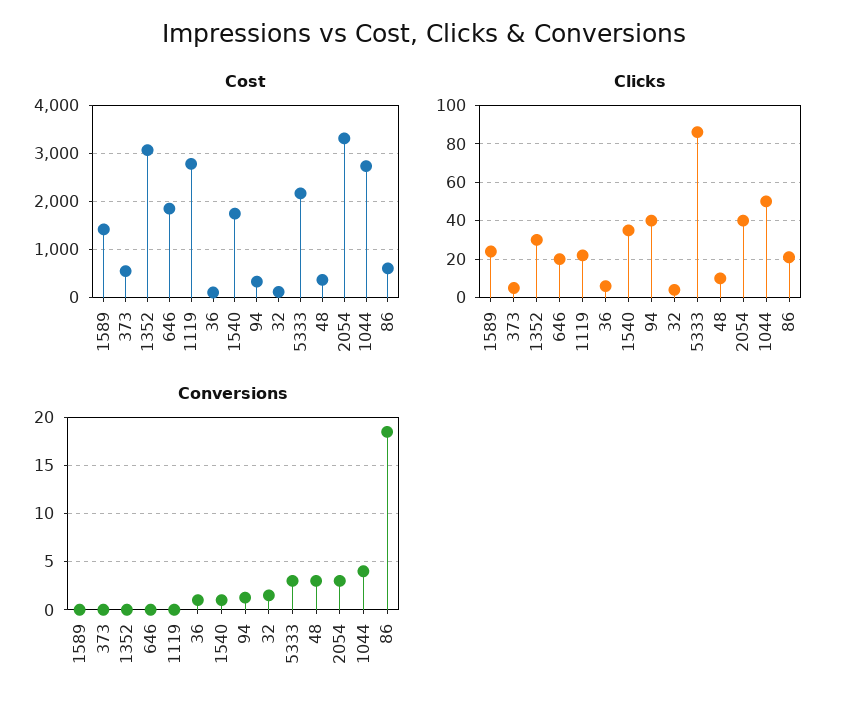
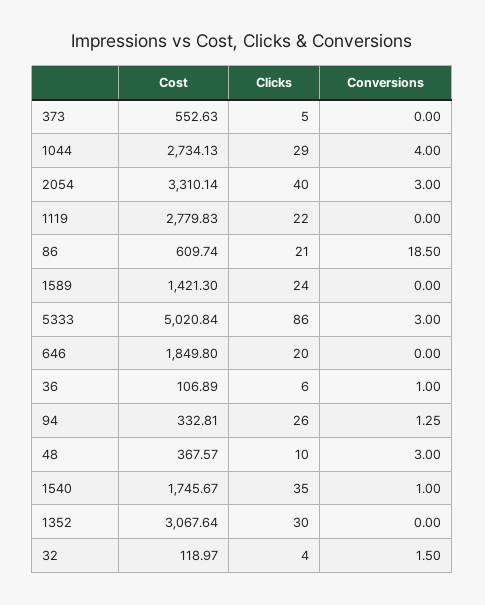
Cost, 5333: 2200 -> 5020.84
Clicks, 94: 40 -> 26
Clicks, 1044: 50 -> 29

